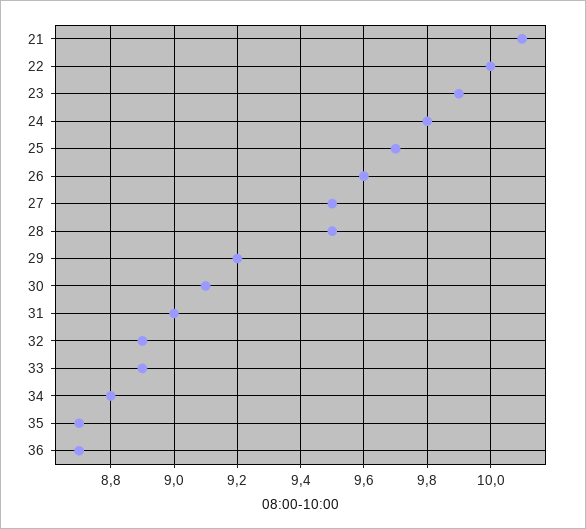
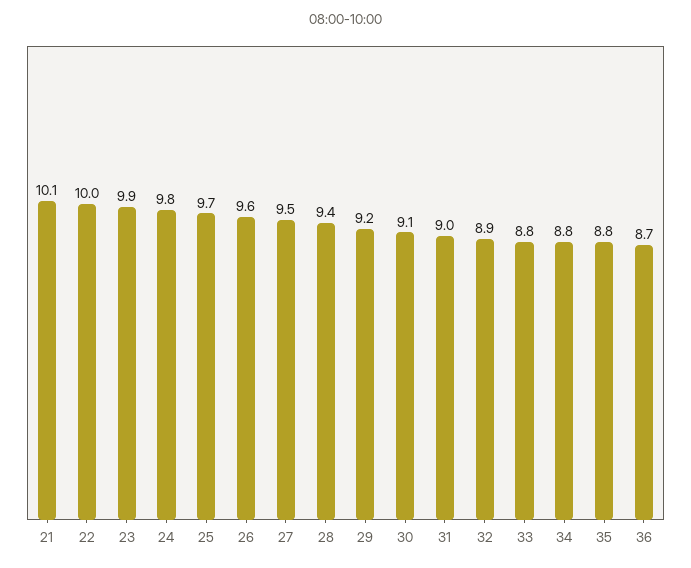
28: 9.5 -> 9.4
33: 8.9 -> 8.8
35: 8.7 -> 8.8

